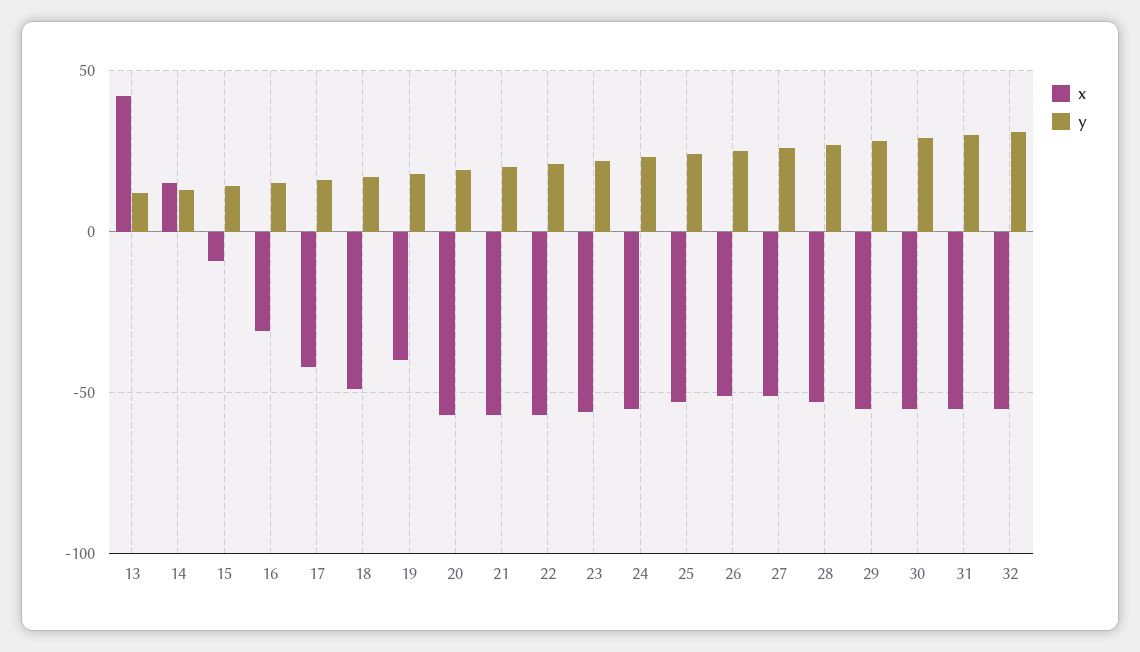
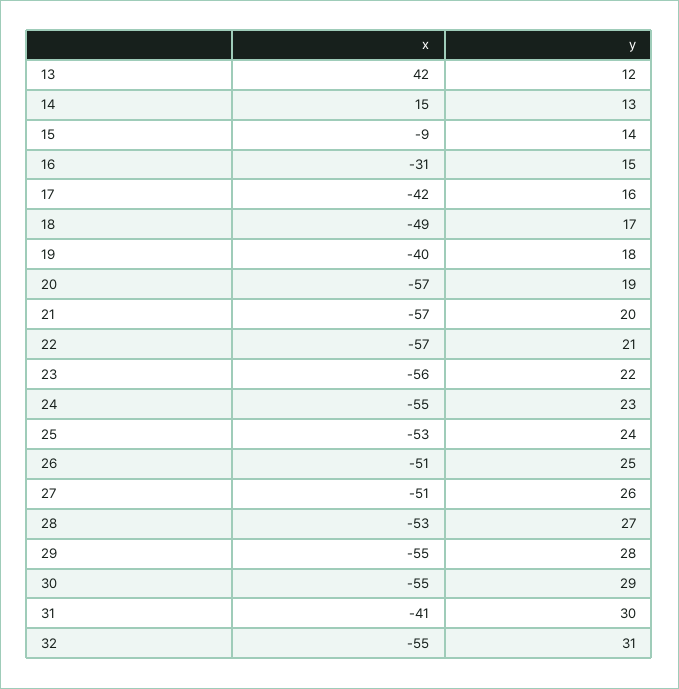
x, 31: -55 -> -41

